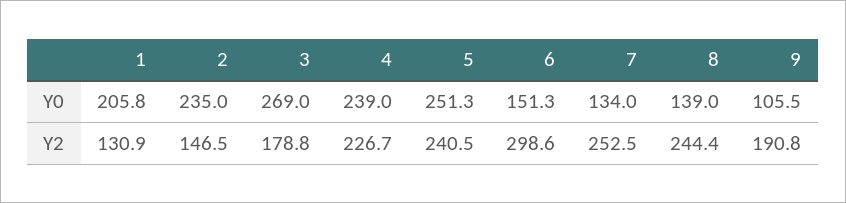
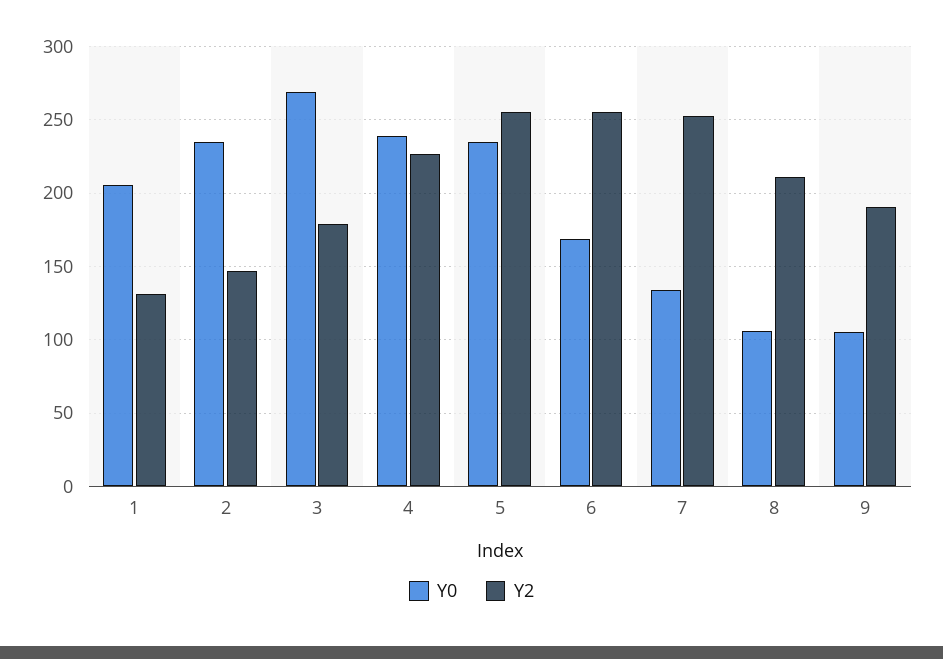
Y0, 5: 251.3 -> 235
Y0, 6: 151.3 -> 170
Y0, 8: 139 -> 105
Y2, 5: 240.5 -> 255
Y2, 6: 298.6 -> 255
Y2, 8: 244.4 -> 210

